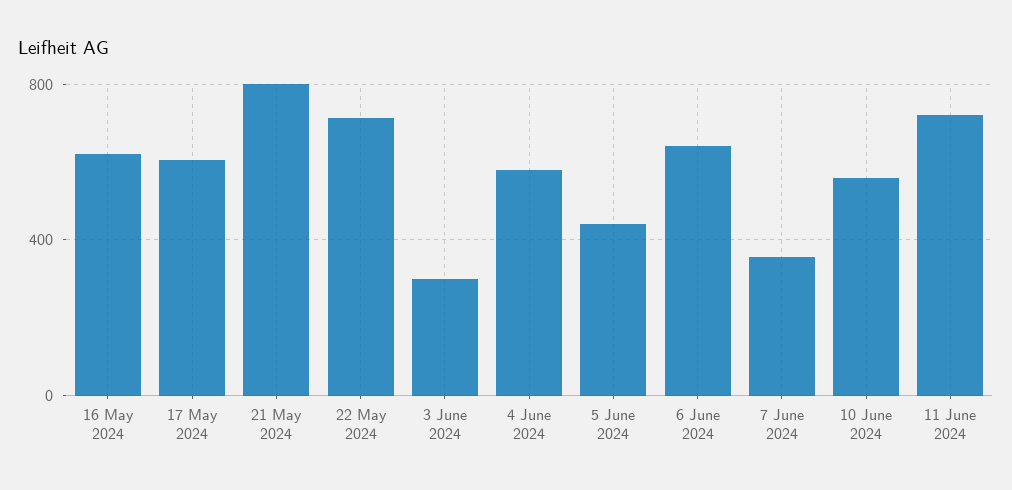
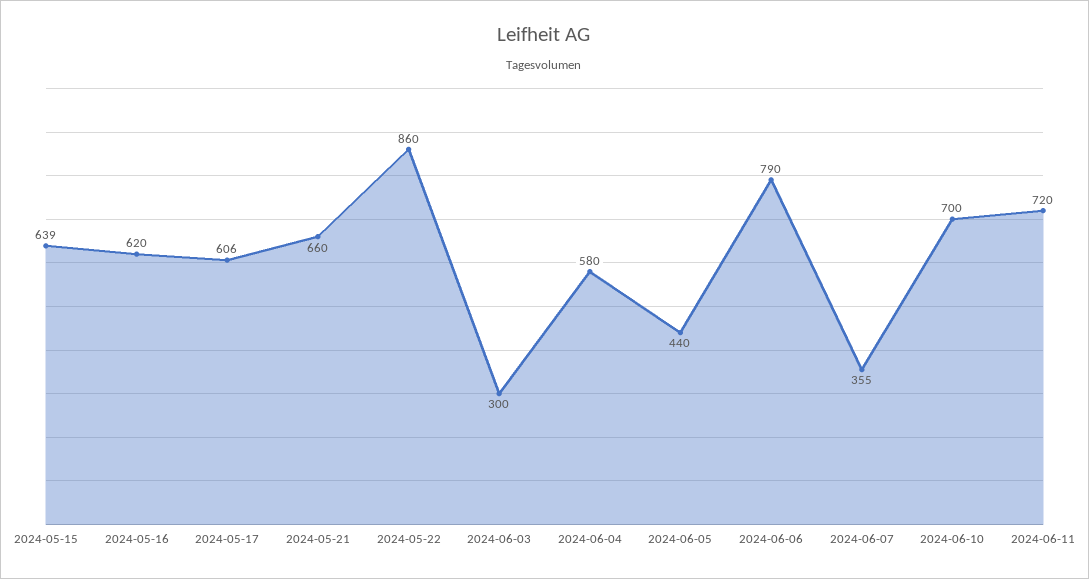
21 May 2024: 800 -> 660
22 May 2024: 700 -> 860
6 June 2024: 650 -> 790
10 June 2024: 550 -> 700
2024-05-15: none -> 639

